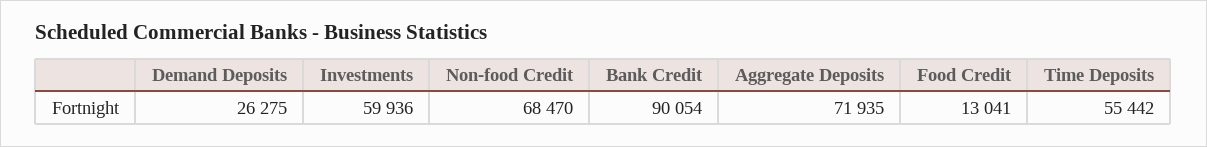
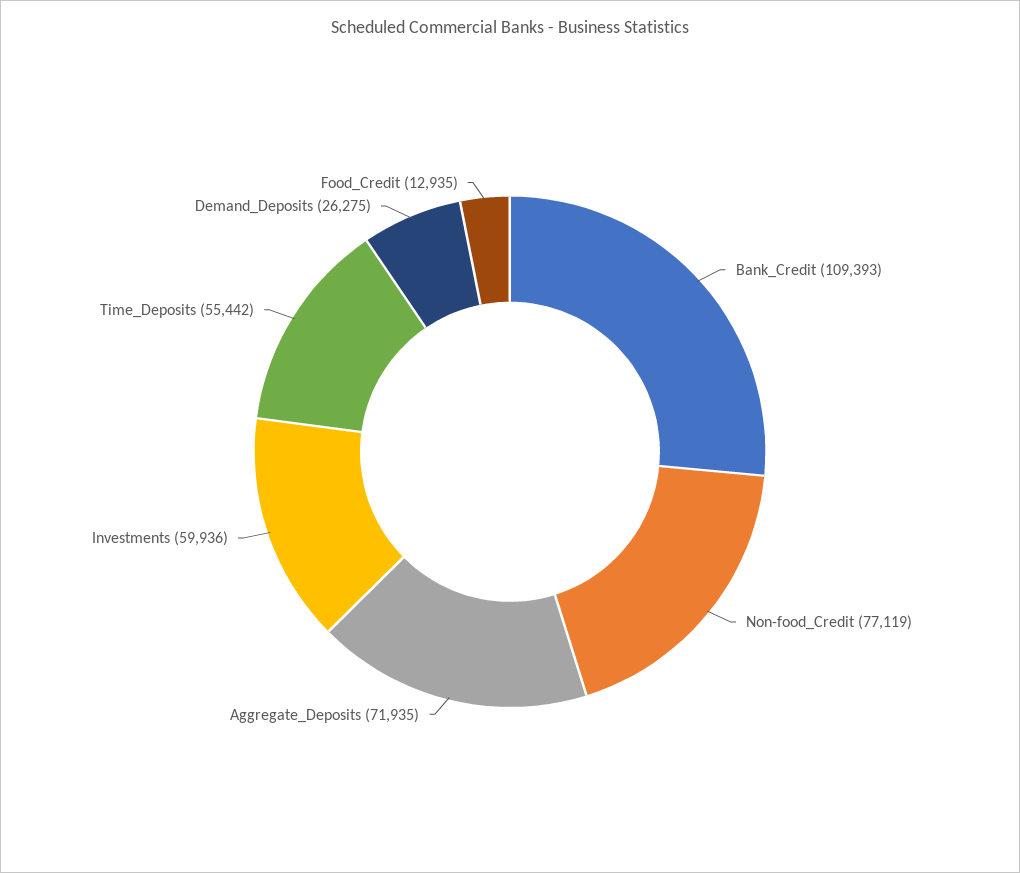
Non-food Credit: 68470 -> 77119
Bank Credit: 90054 -> 109393
Food Credit: 13041 -> 12935

